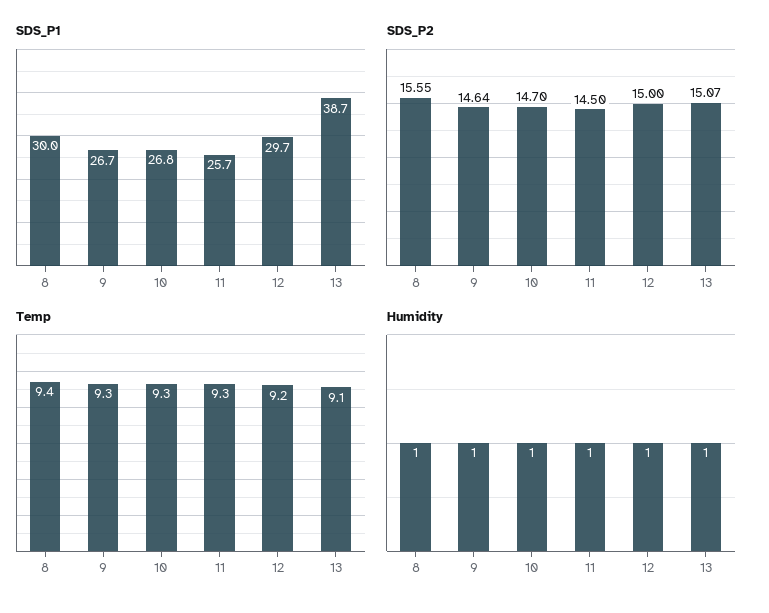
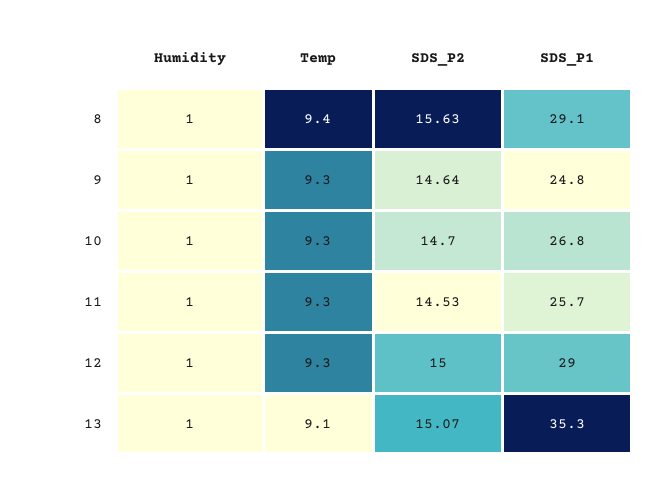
SDS_P1, 8: 30 -> 29.1
SDS_P1, 9: 26.7 -> 24.8
SDS_P1, 12: 29.7 -> 29
SDS_P1, 13: 38.7 -> 35.3
SDS_P2, 8: 15.55 -> 15.63
SDS_P2, 11: 14.5 -> 14.53
Temp, 12: 9.2 -> 9.3

